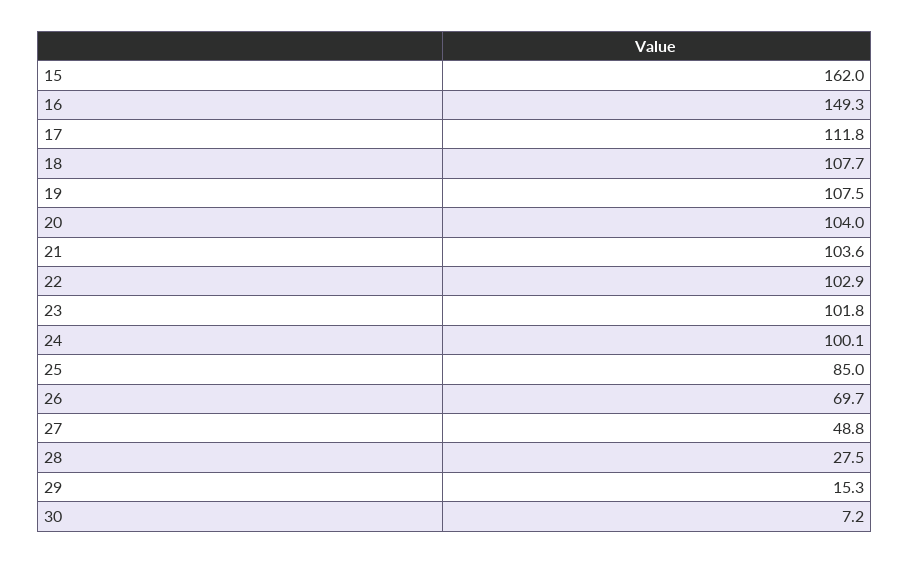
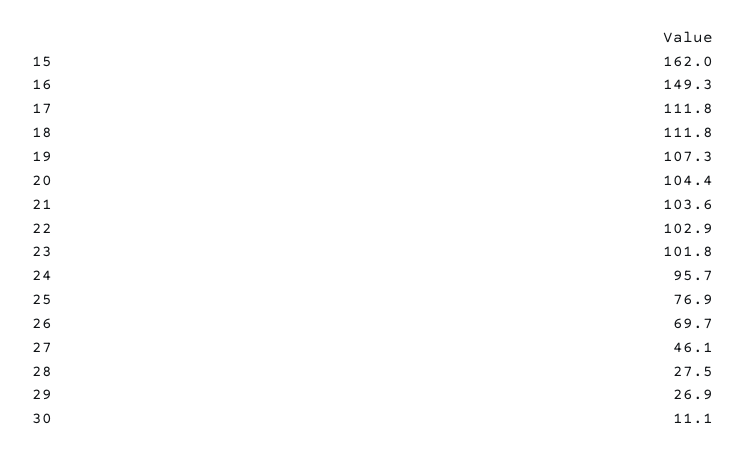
18: 107.7 -> 111.8
19: 107.5 -> 107.3
20: 104 -> 104.4
24: 100.1 -> 95.7
25: 85 -> 76.9
27: 48.8 -> 46.1
29: 15.3 -> 26.9
30: 7.2 -> 11.1

